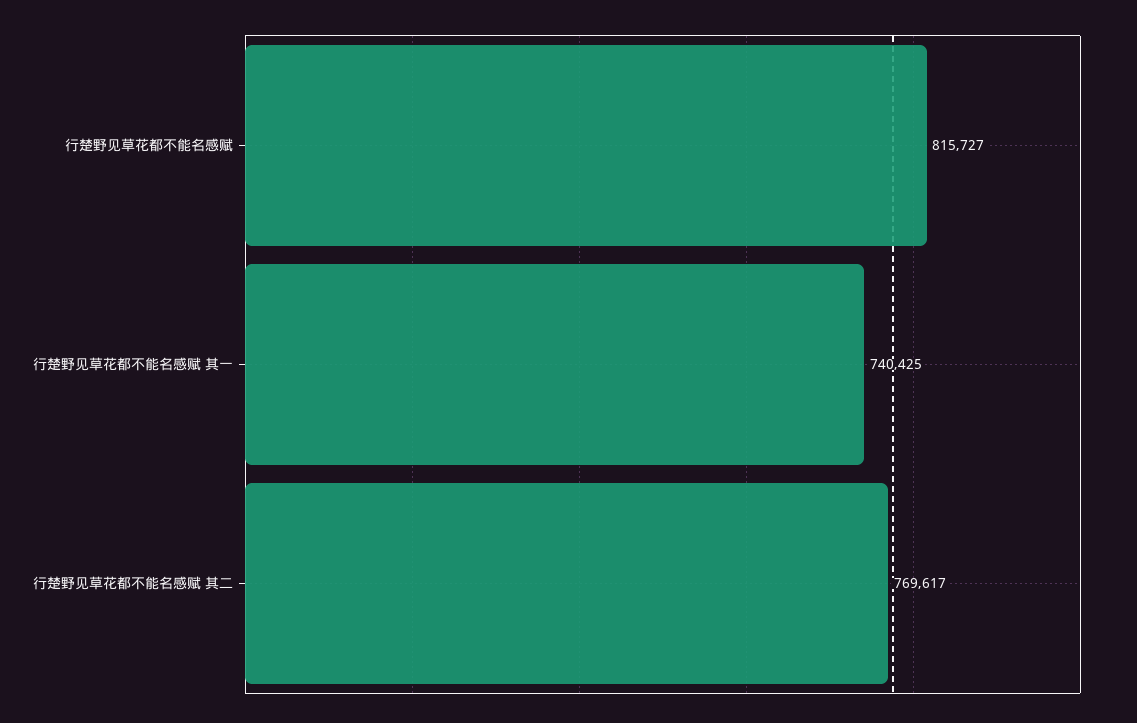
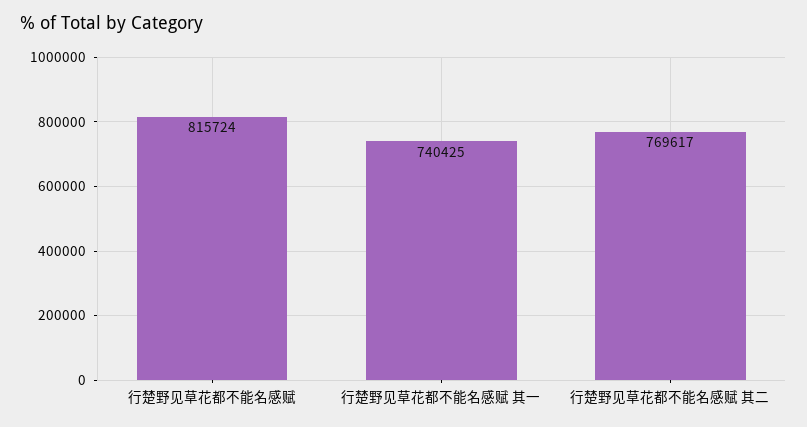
行楚野见草花都不能名感赋: 815727 -> 815724

